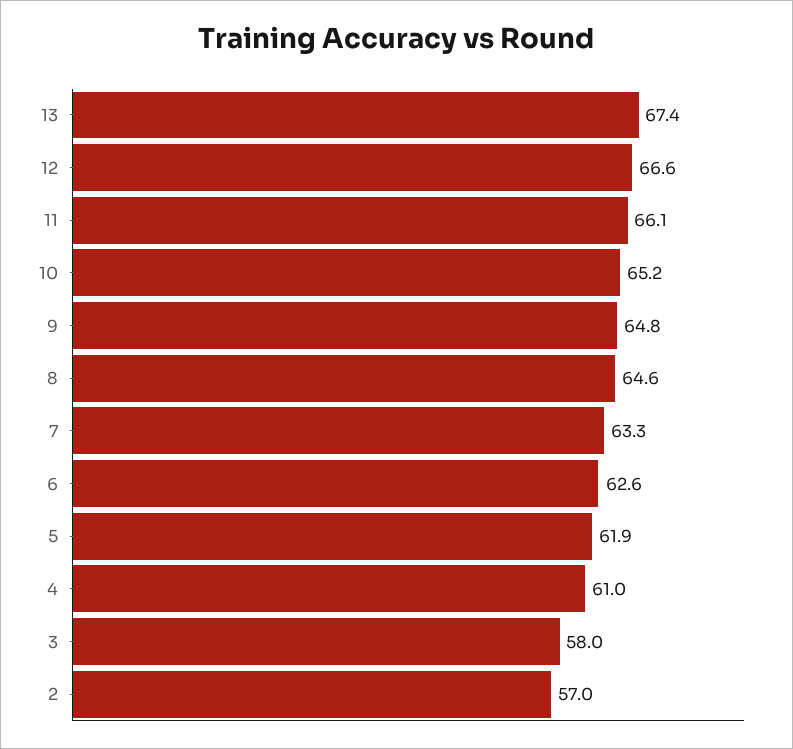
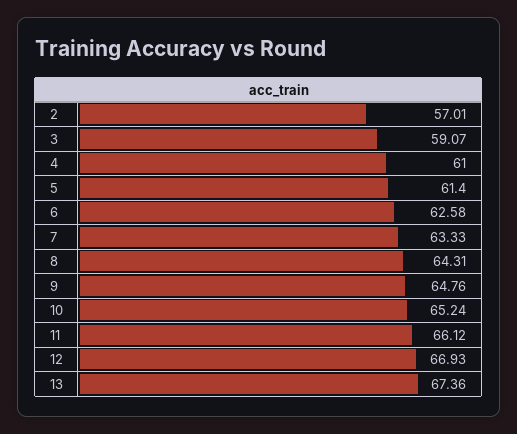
12: 66.6 -> 66.93
8: 64.6 -> 64.31
5: 61.9 -> 61.4
3: 58 -> 59.07

